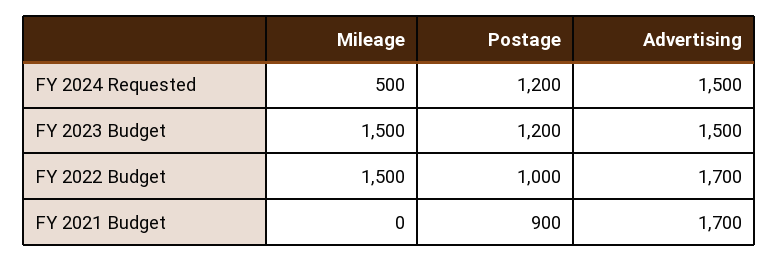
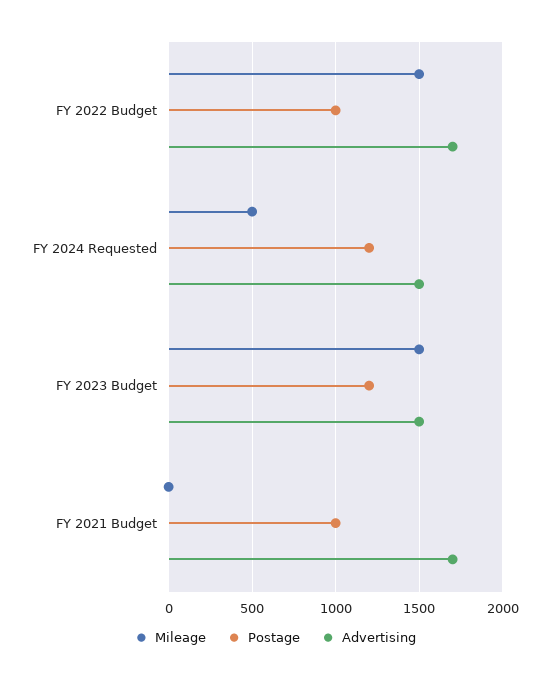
Postage, FY 2021 Budget: 900 -> 1000

